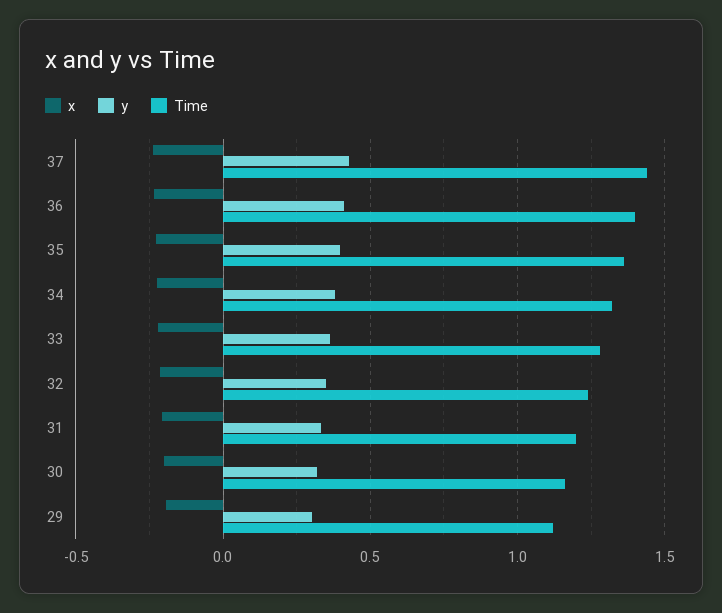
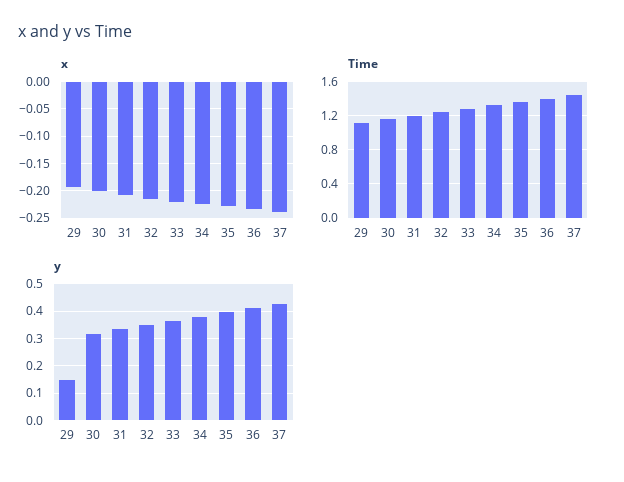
y, 29: 0.3 -> 0.15

